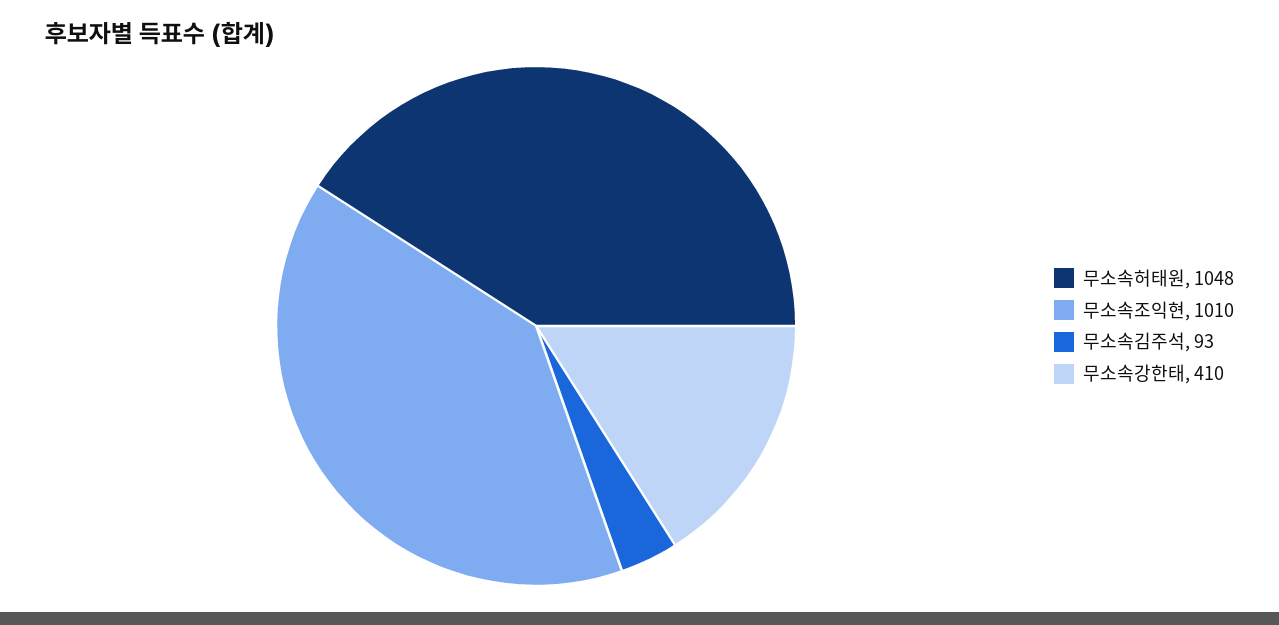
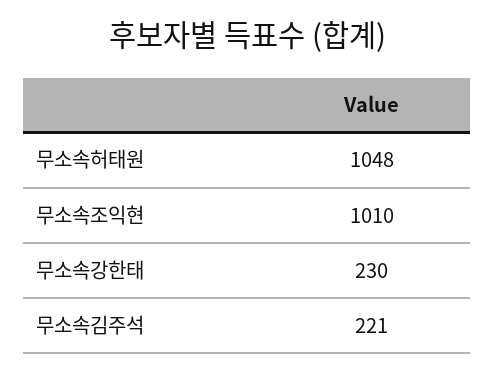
무소속김주석: 93 -> 221
무소속강한태: 410 -> 230

